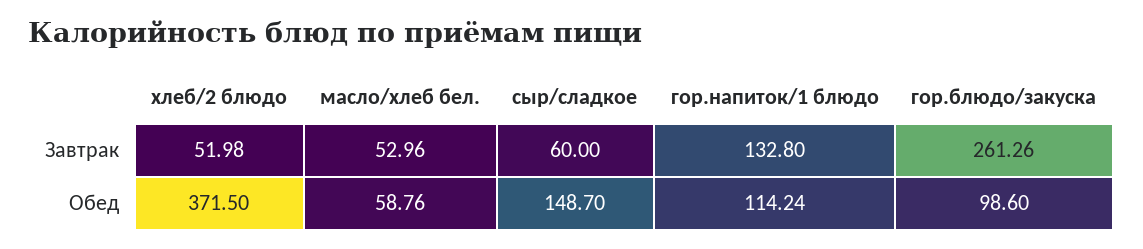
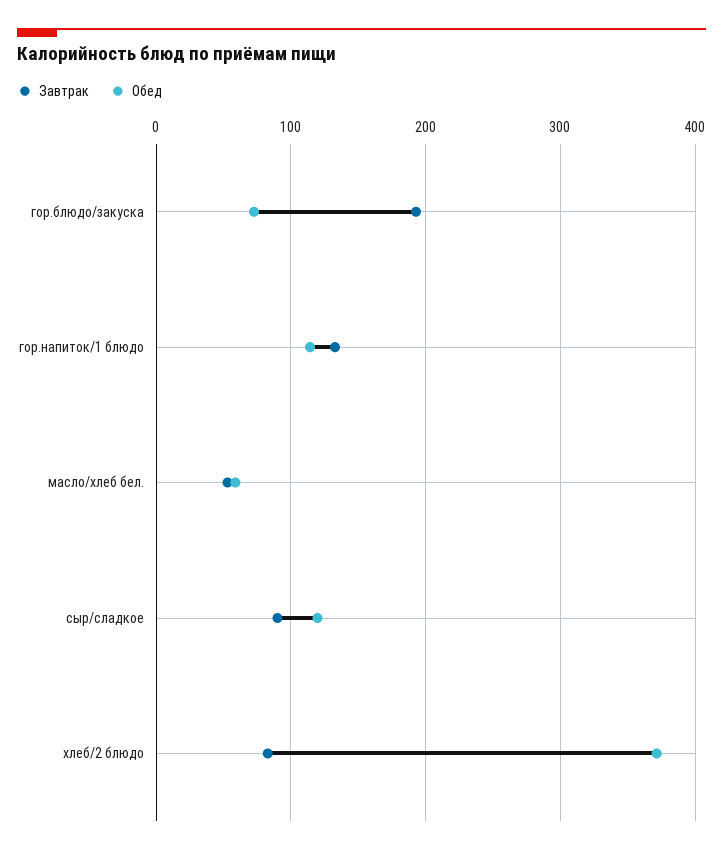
Завтрак, хлеб/2 блюдо: 51.98 -> 80
Завтрак, сыр/сладкое: 60 -> 90
Завтрак, гор.блюдо/закуска: 261.26 -> 190
Обед, сыр/сладкое: 148.7 -> 120
Обед, гор.блюдо/закуска: 98.6 -> 70

